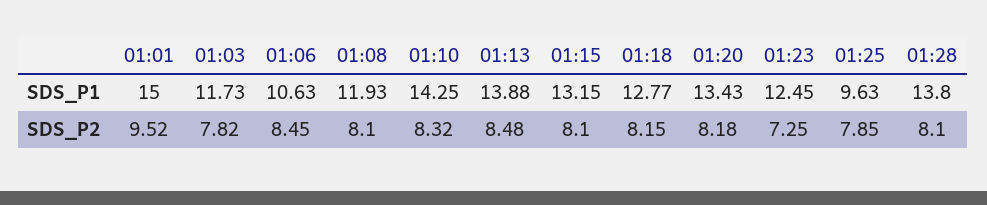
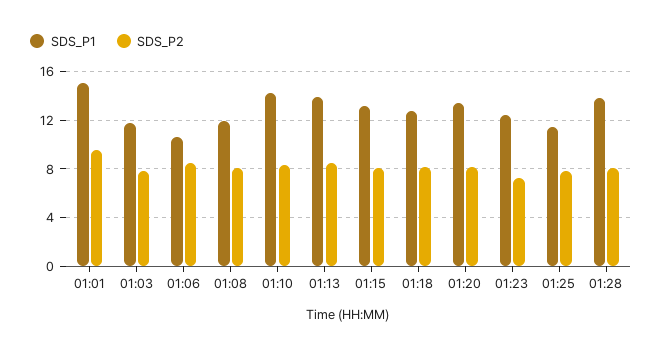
SDS_P1, 01:25: 9.63 -> 11.5

